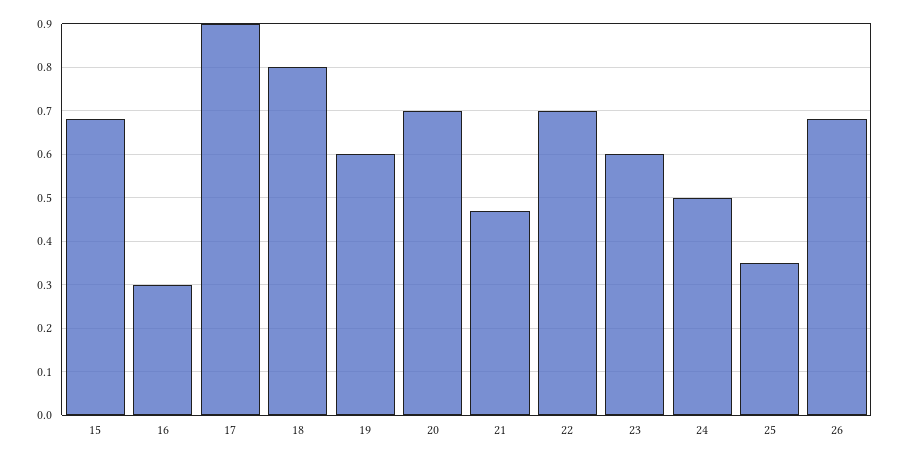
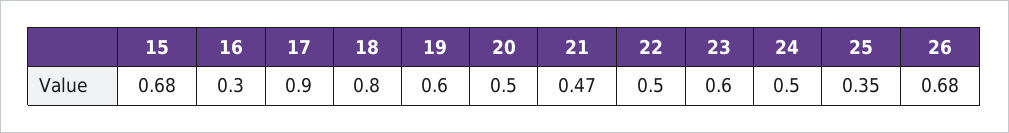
20: 0.7 -> 0.5
22: 0.7 -> 0.5

